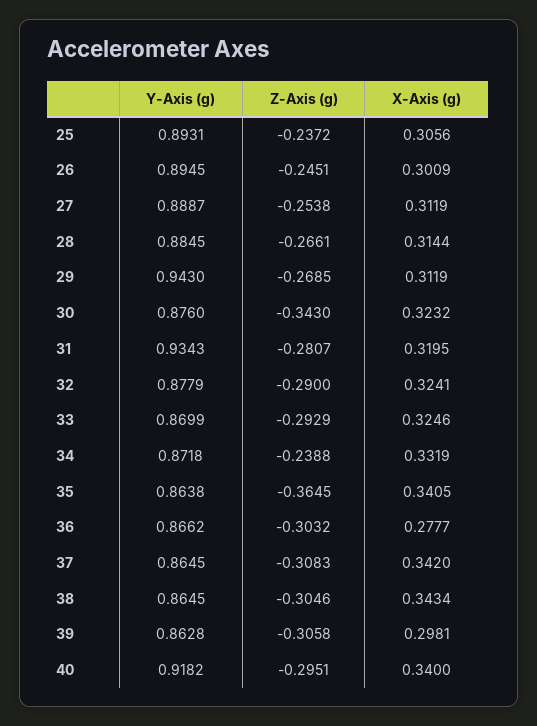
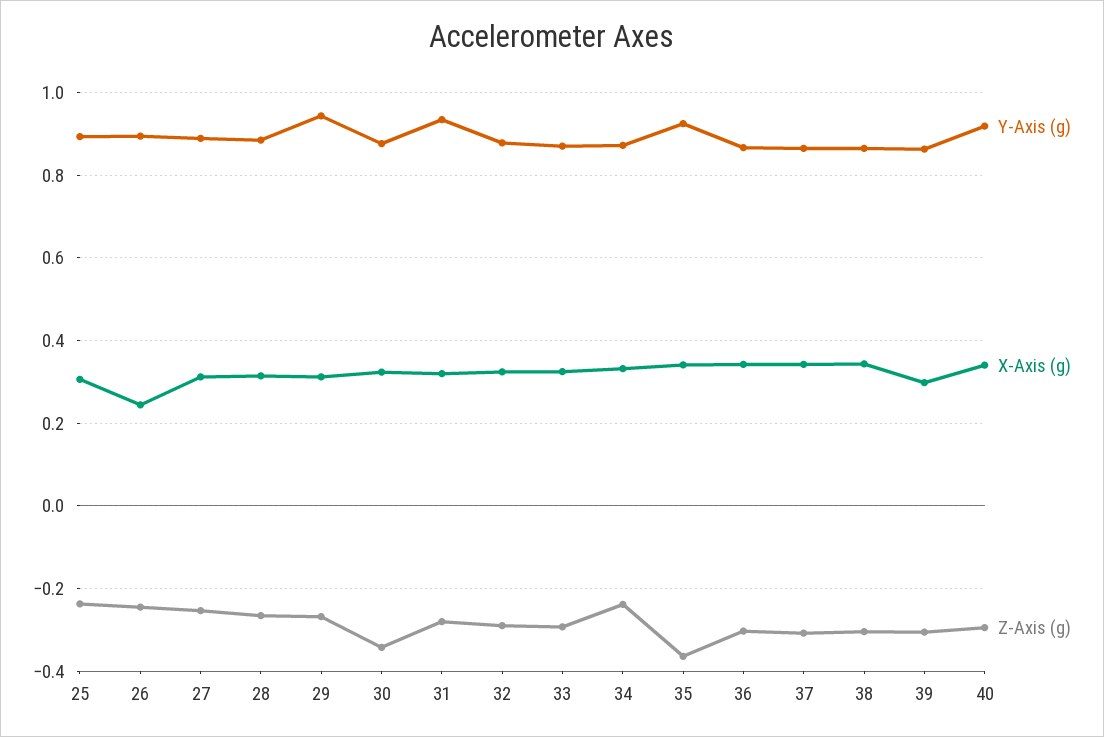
X-Axis (g), 26: 0.3009 -> 0.24
Y-Axis (g), 35: 0.8638 -> 0.92
X-Axis (g), 36: 0.2777 -> 0.34

